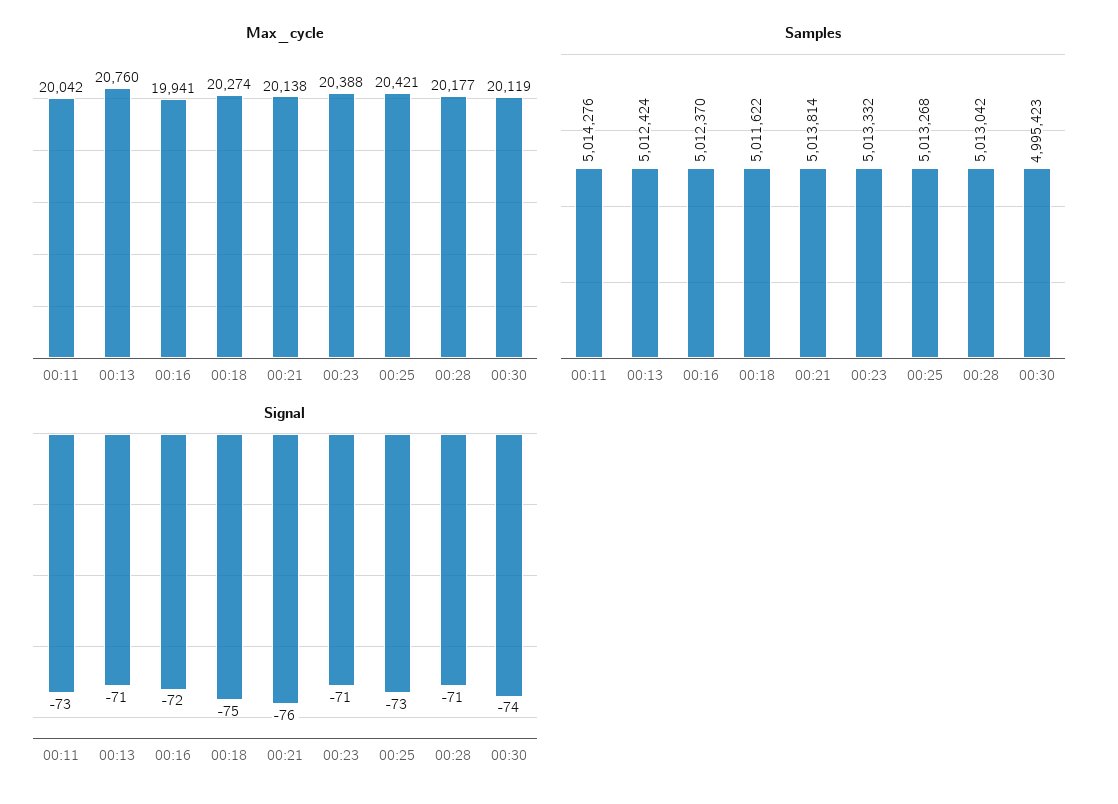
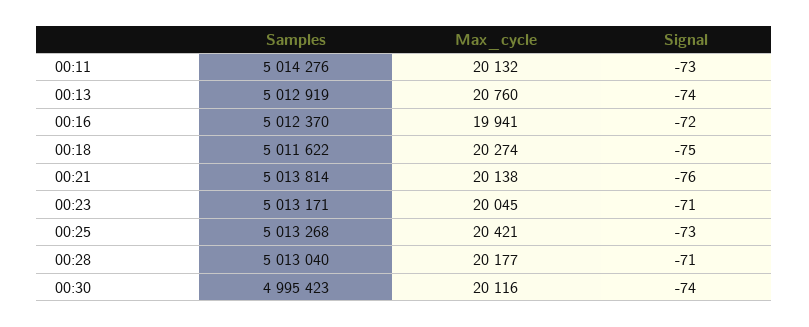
Max_cycle, 00:11: 20042 -> 20132
Max_cycle, 00:23: 20388 -> 20045
Max_cycle, 00:30: 20119 -> 20116
Samples, 00:13: 5012424 -> 5012919
Samples, 00:23: 5013332 -> 5013171
Samples, 00:28: 5013042 -> 5013040
Signal, 00:13: -71 -> -74

